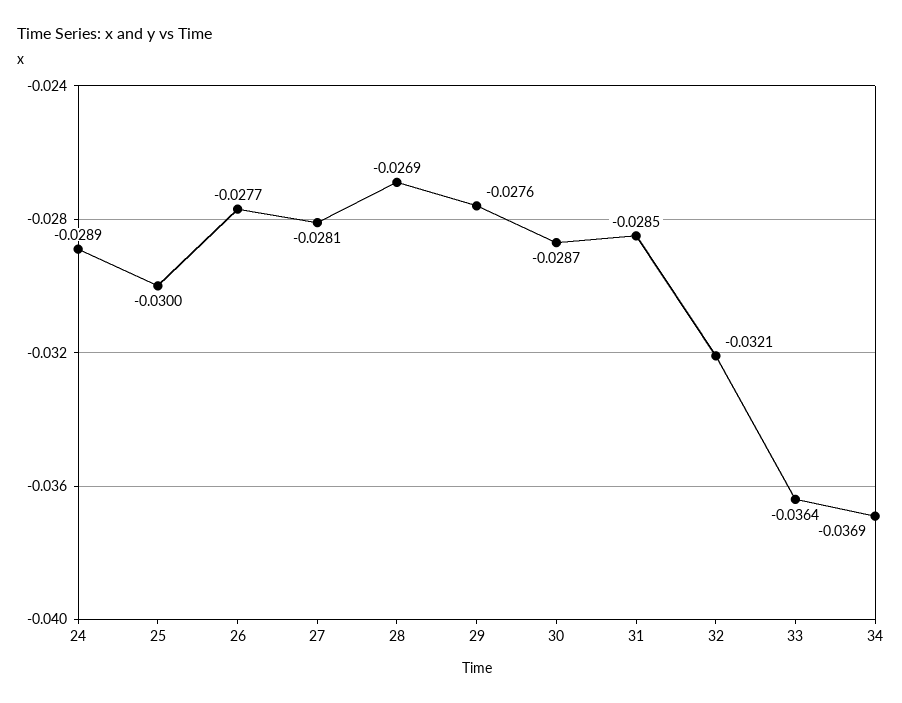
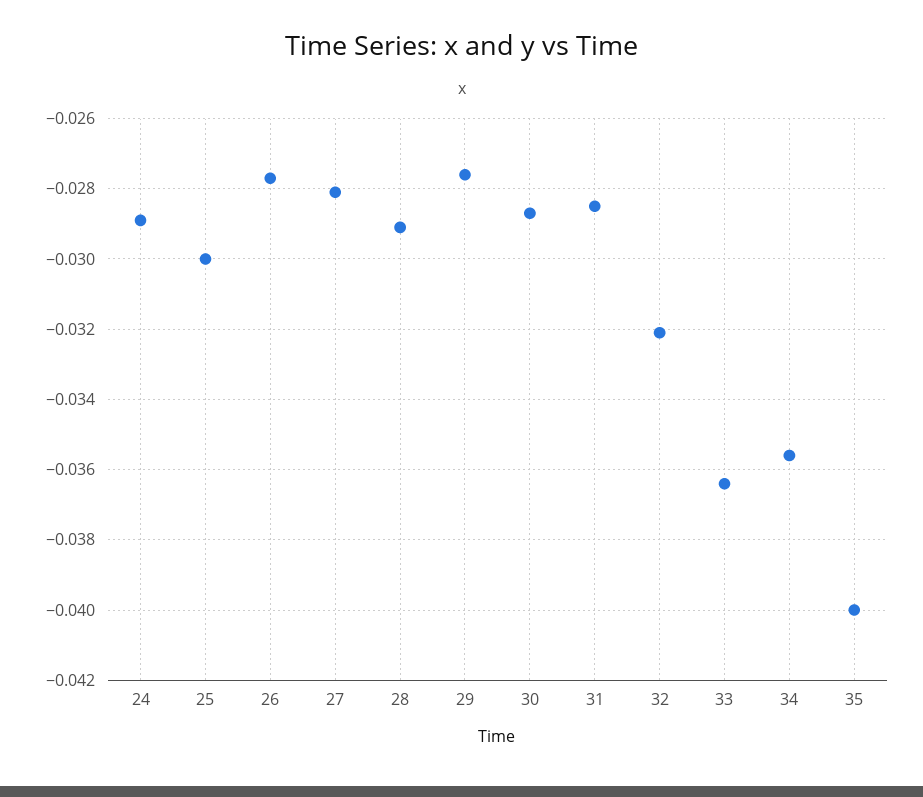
28: -0.0269 -> -0.029
34: -0.0369 -> -0.0355
35: none -> -0.04

